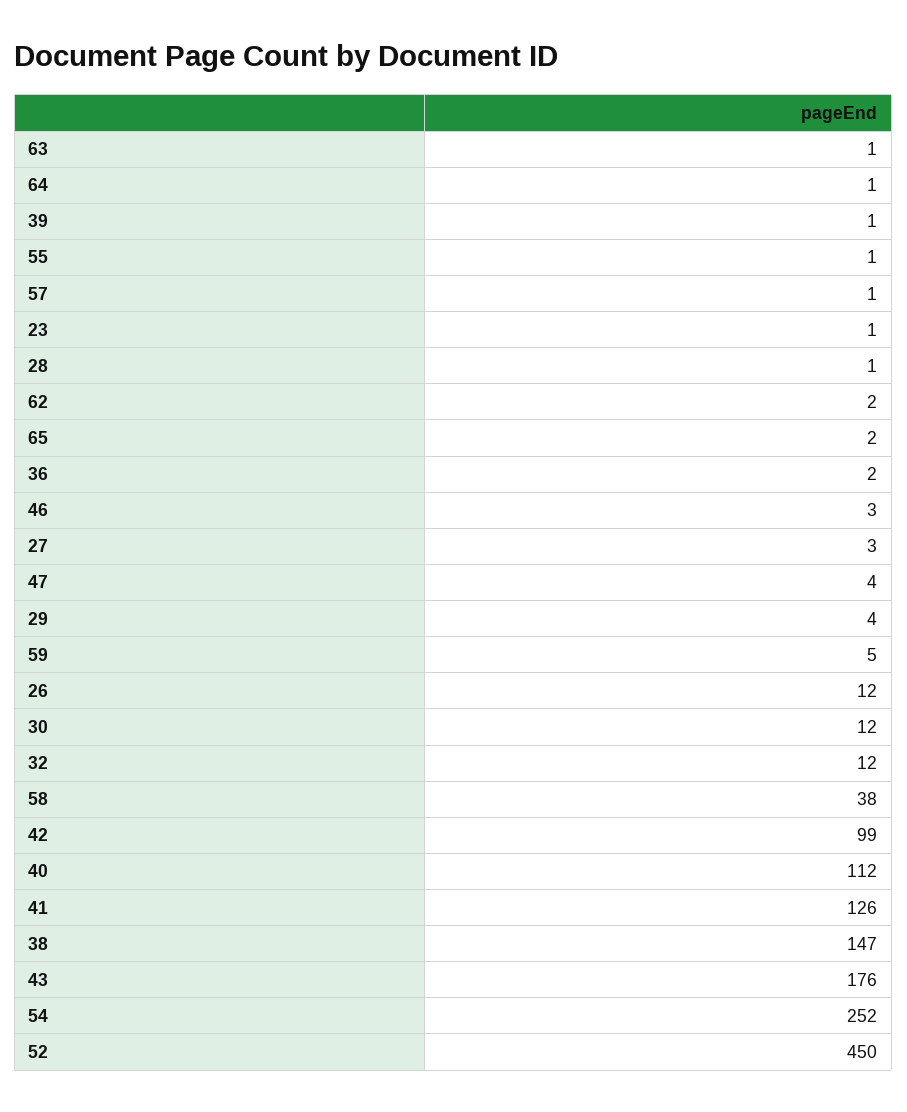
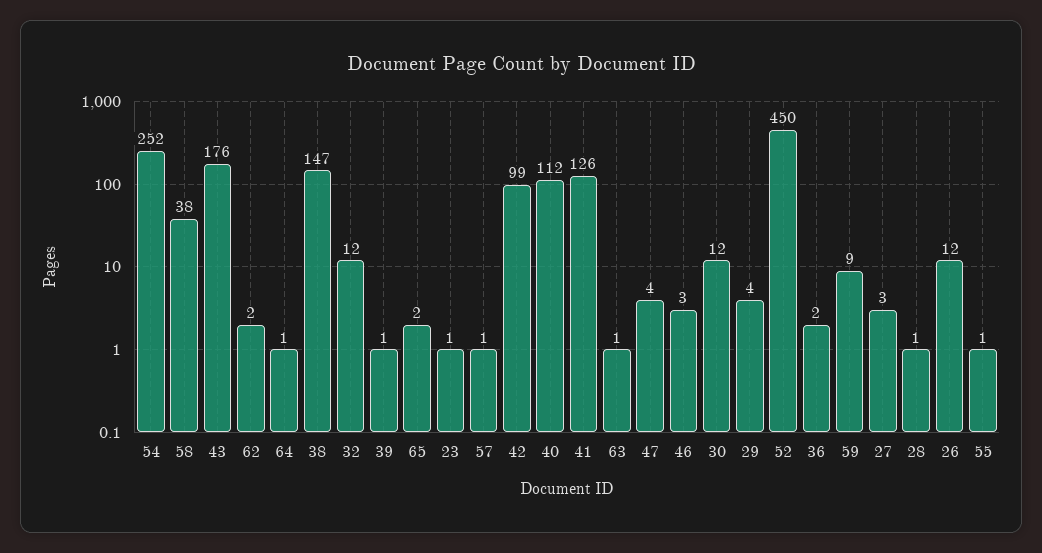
59: 5 -> 9

